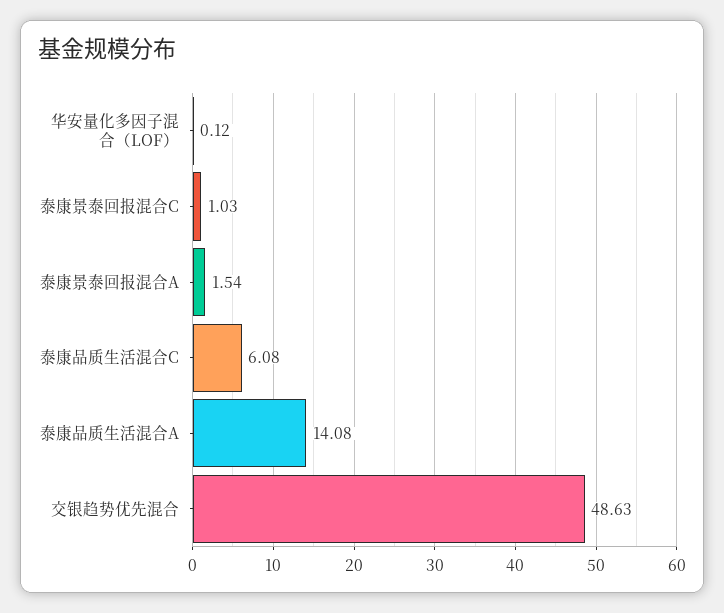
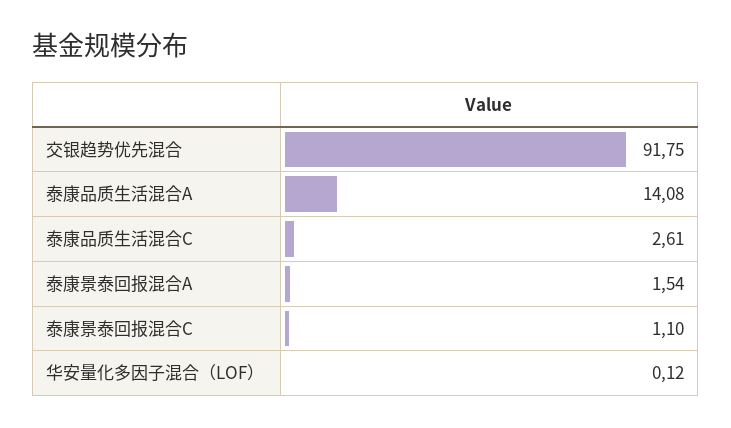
泰康景泰回报混合C: 1.03 -> 1.1
泰康品质生活混合C: 6.08 -> 2.61
交银趋势优先混合: 48.63 -> 91.75

